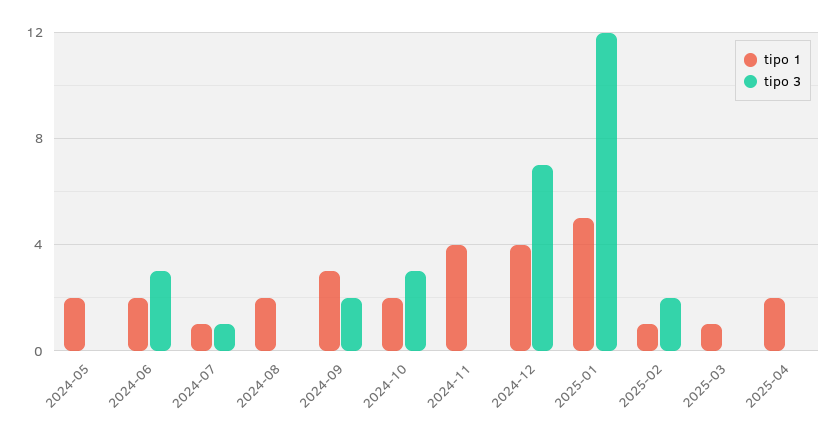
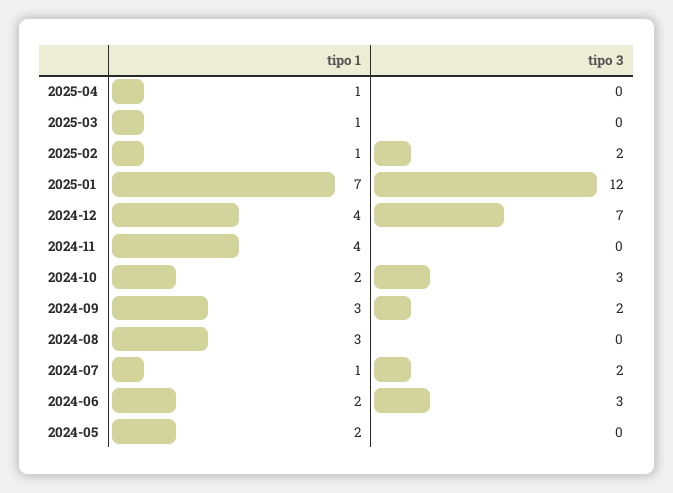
tipo 3, 2024-07: 1 -> 2
tipo 1, 2024-08: 2 -> 3
tipo 1, 2025-01: 5 -> 7
tipo 1, 2025-04: 2 -> 1

